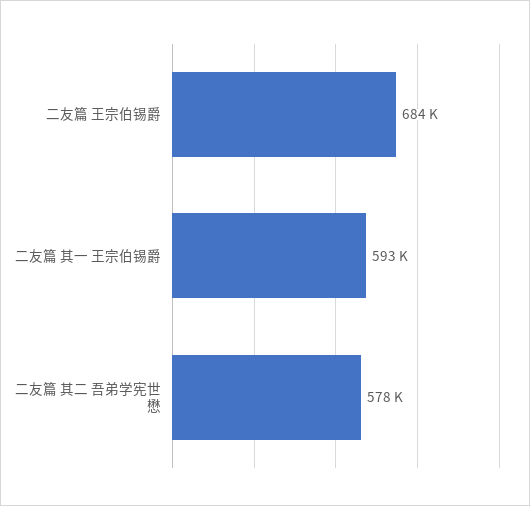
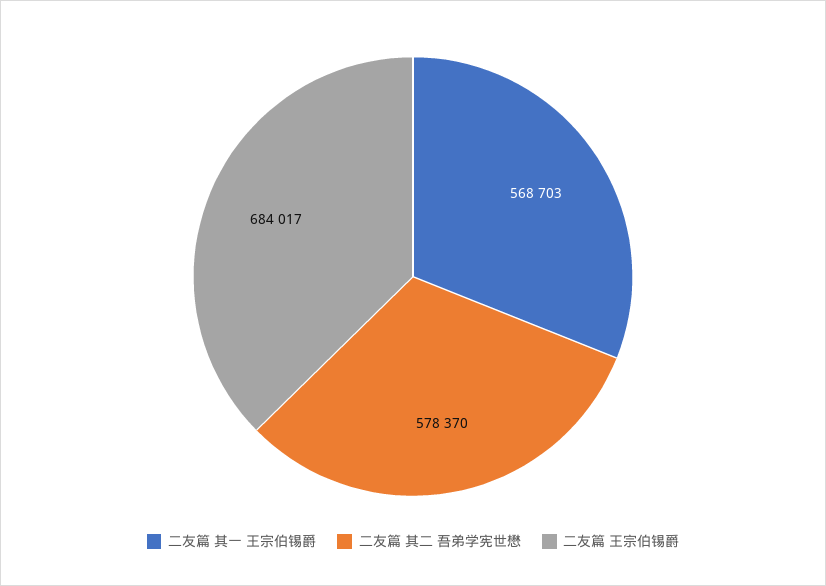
二友篇 其一 王宗伯锡爵: 593000 -> 568703

